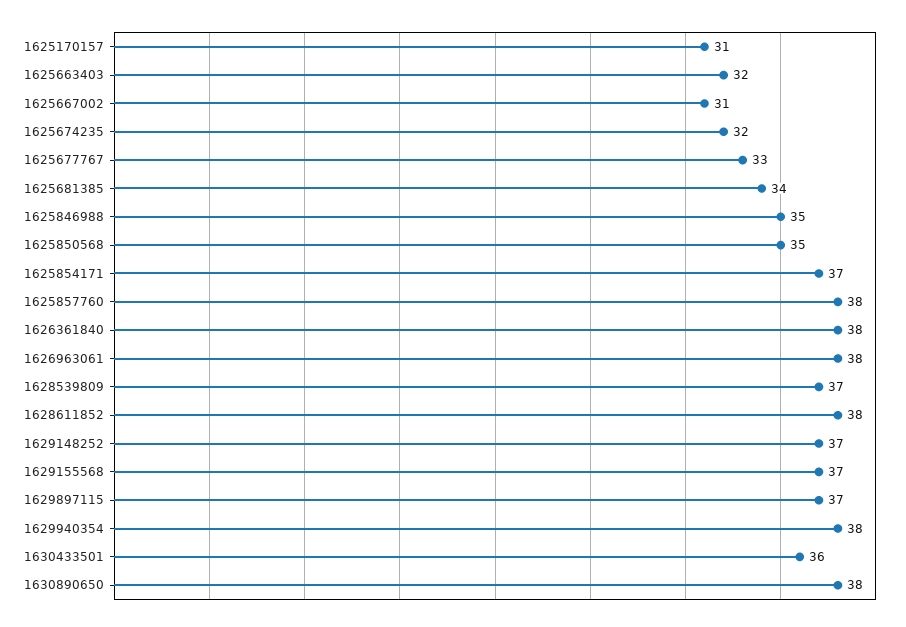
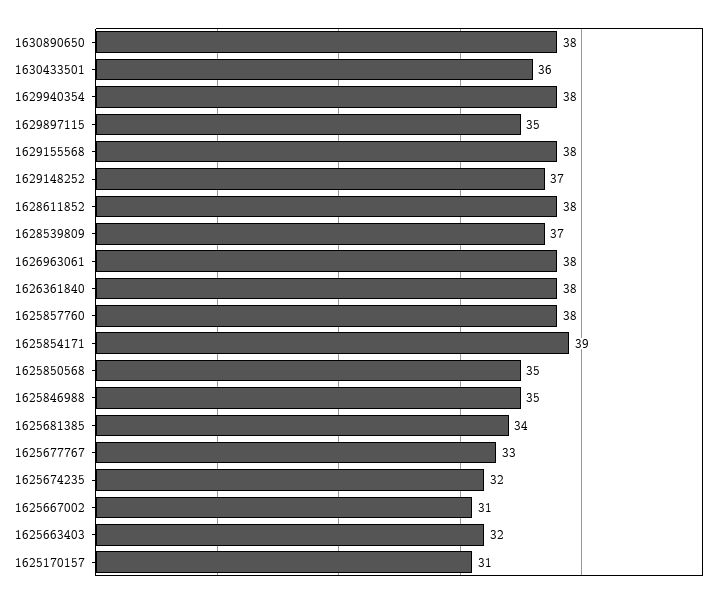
1625854171: 37 -> 39
1629155568: 37 -> 38
1629897115: 37 -> 35

